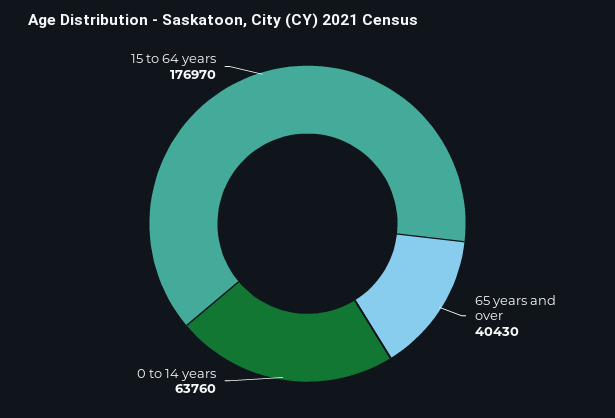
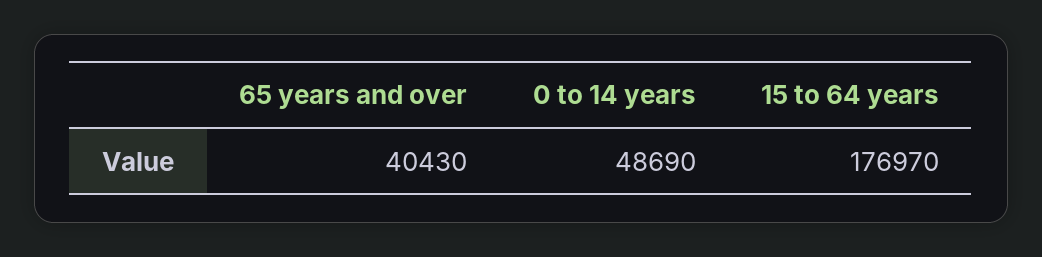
0 to 14 years: 63760 -> 48690

